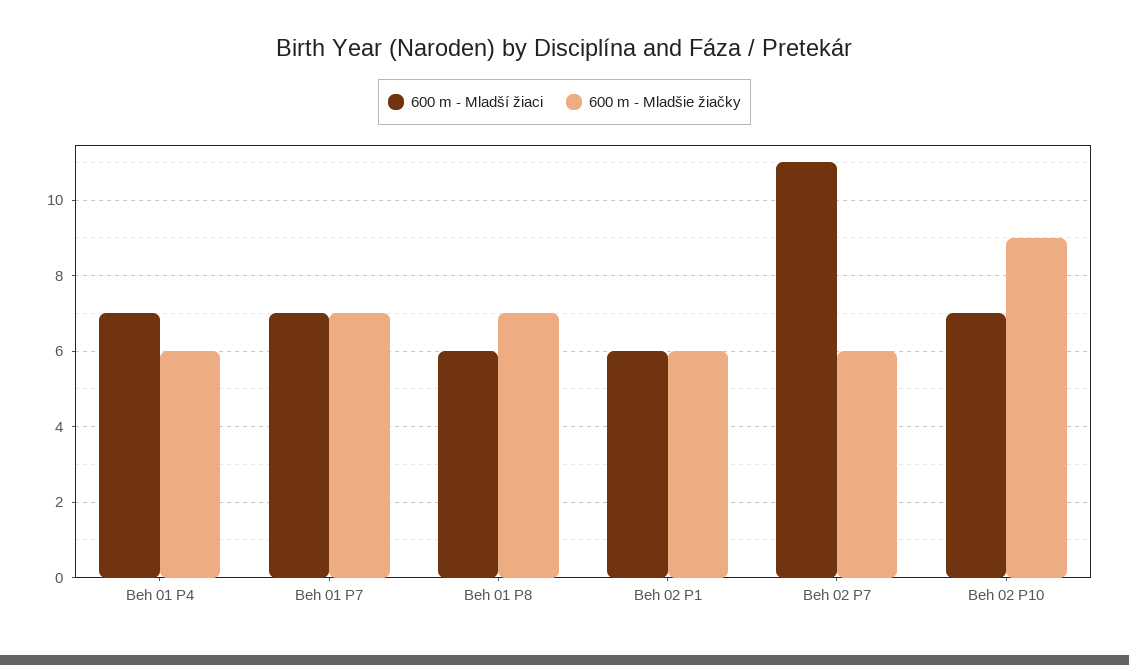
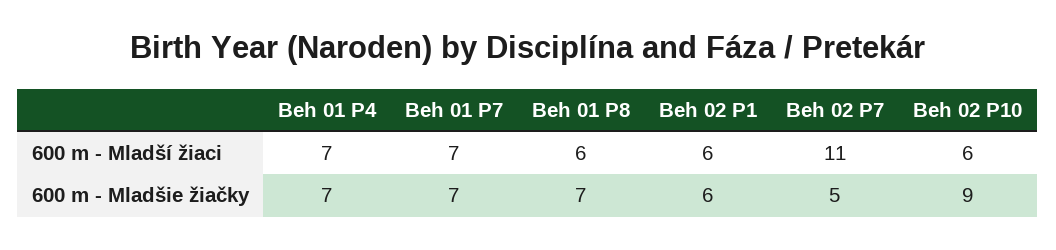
600 m - Mladšie žiačky, Beh 01 P4: 6 -> 7
600 m - Mladšie žiačky, Beh 02 P7: 6 -> 5
600 m - Mladší žiaci, Beh 02 P10: 7 -> 6

